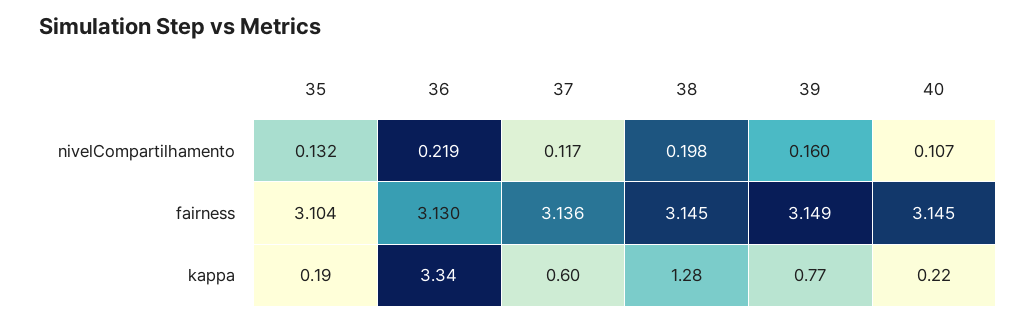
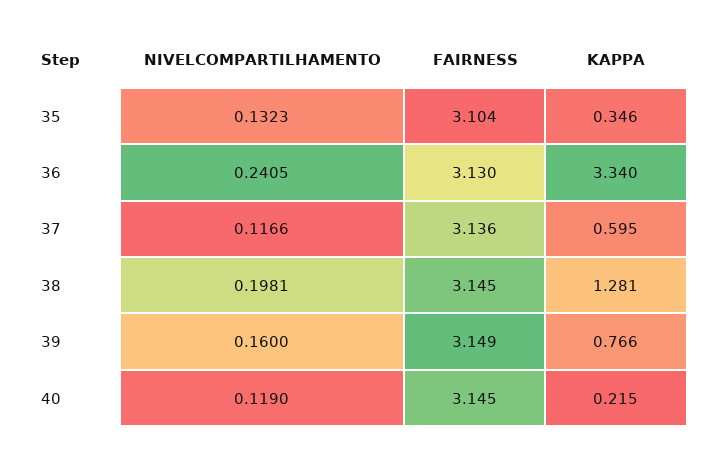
36, nivelCompartilhamento: 0.219 -> 0.2405
40, nivelCompartilhamento: 0.107 -> 0.119
35, kappa: 0.19 -> 0.346

